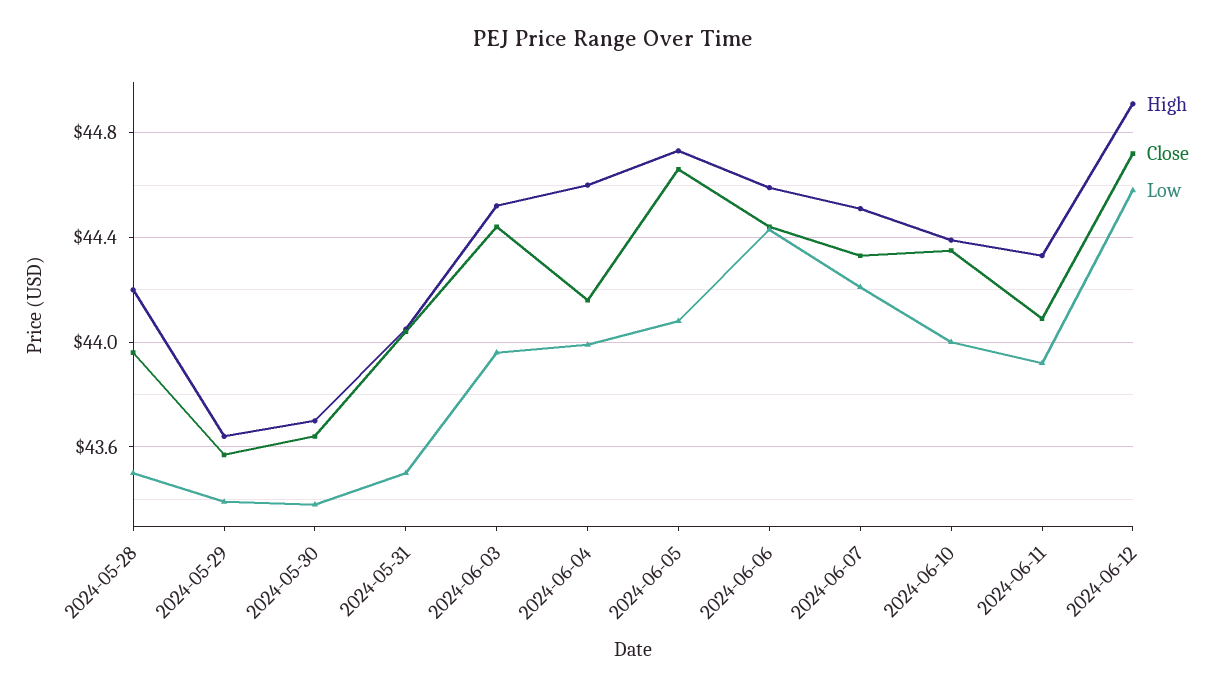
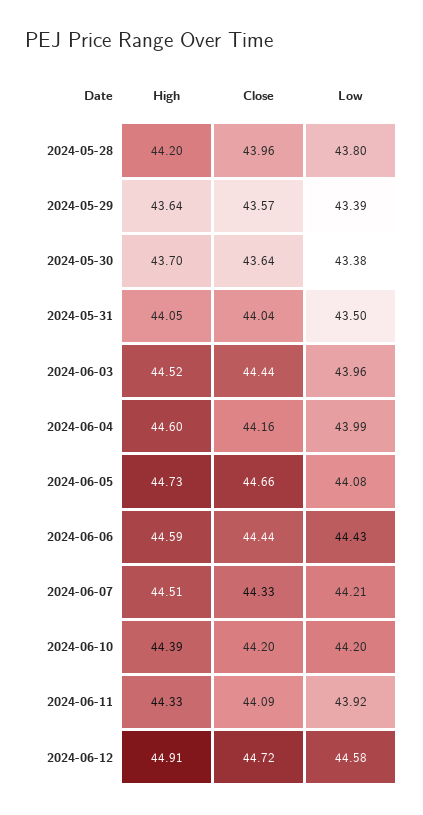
Low, 2024-05-28: 43.5 -> 43.8
Close, 2024-06-10: 44.35 -> 44.2
Low, 2024-06-10: 44 -> 44.2

